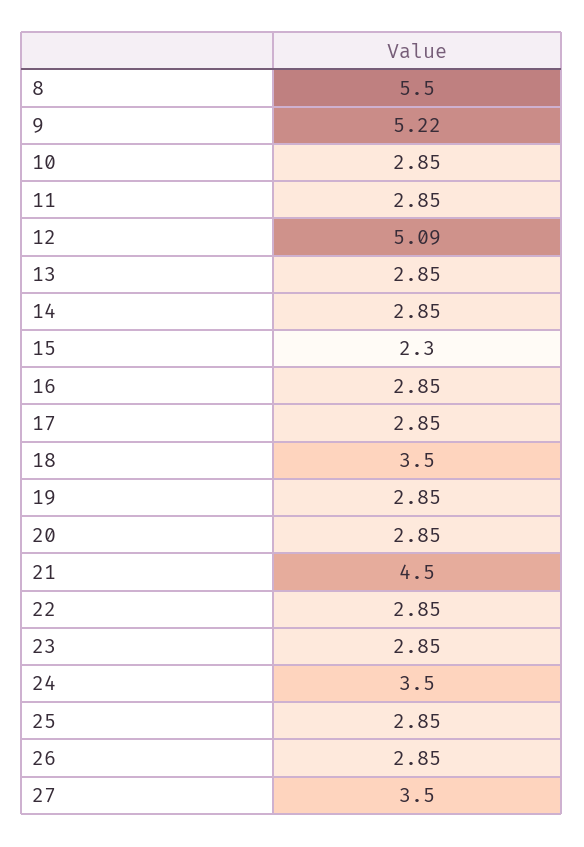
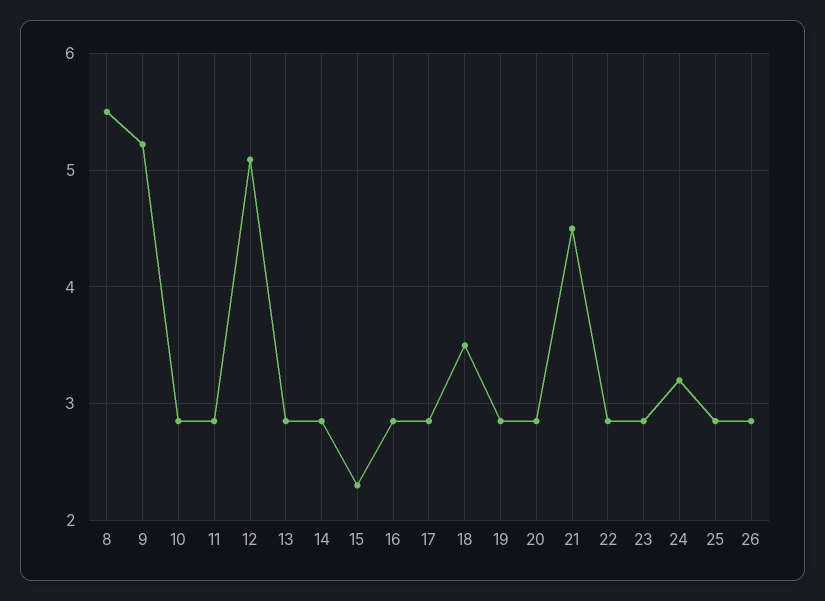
24: 3.5 -> 3.2
27: 3.5 -> none

